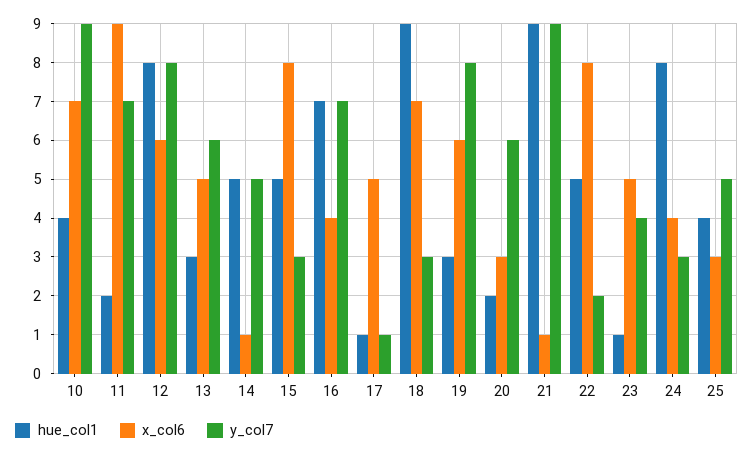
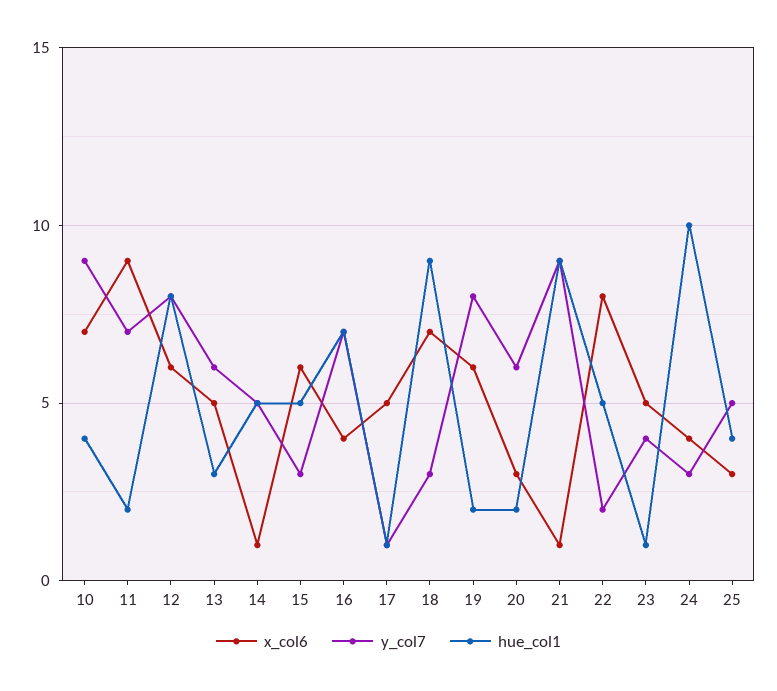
x_col6, 15: 8 -> 6
hue_col1, 19: 3 -> 2
hue_col1, 24: 8 -> 10

